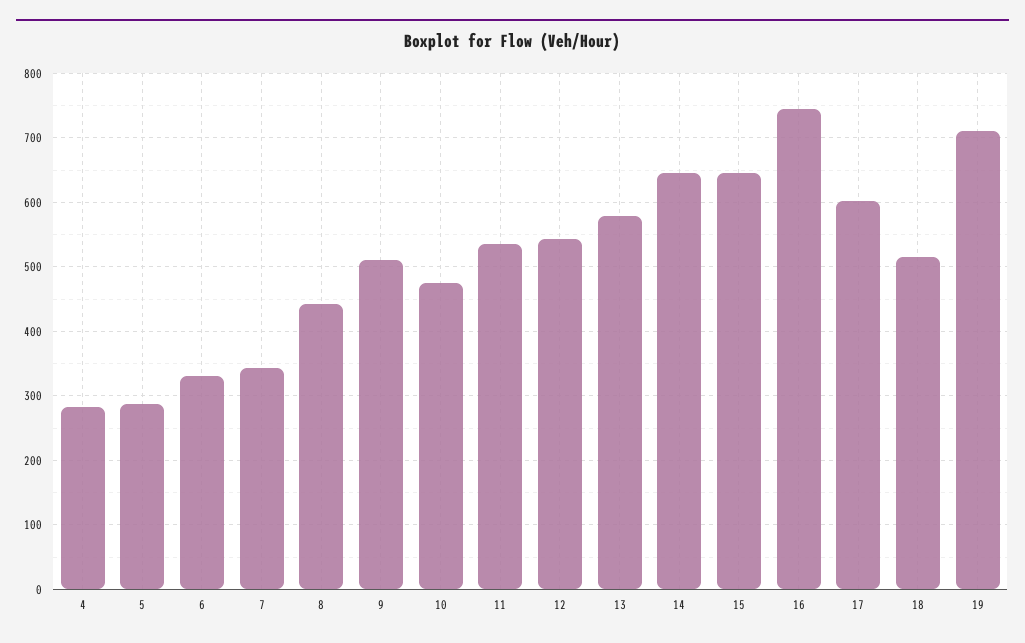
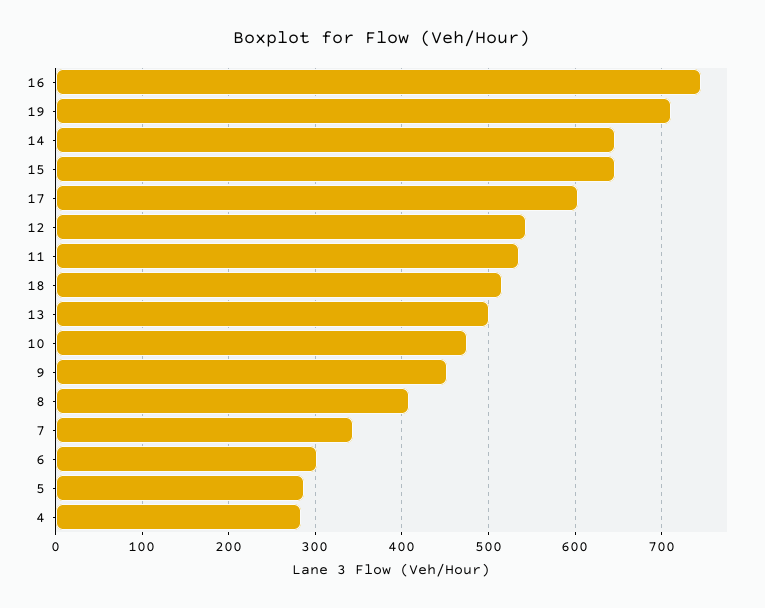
6: 330 -> 300
8: 440 -> 410
9: 510 -> 450
13: 580 -> 500

